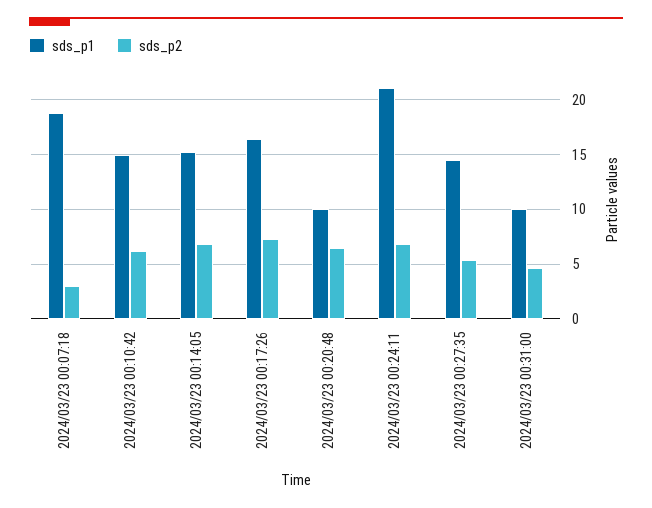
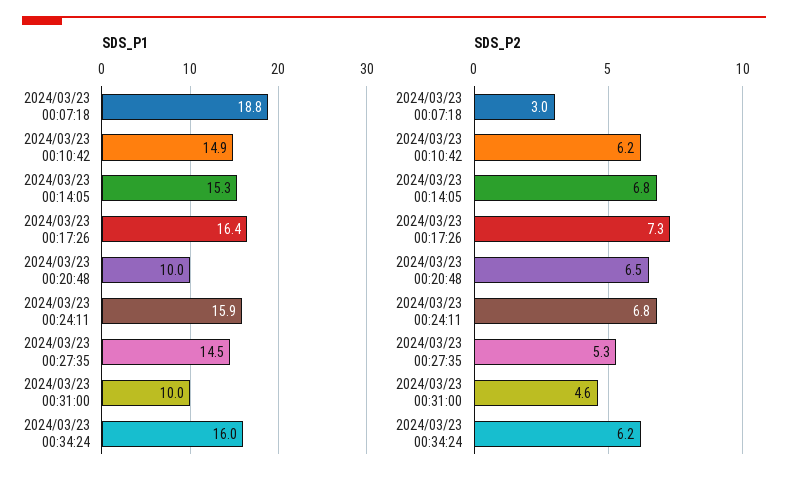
sds_p1, 2024/03/23 00:24:11: 21 -> 15.9
sds_p1, 2024/03/23 00:34:24: none -> 16
sds_p2, 2024/03/23 00:34:24: none -> 6.2

